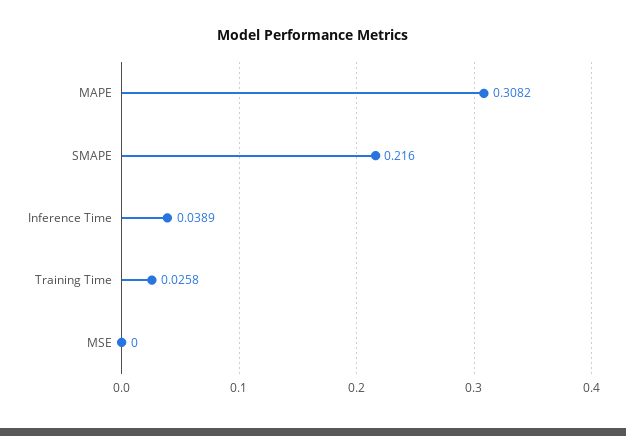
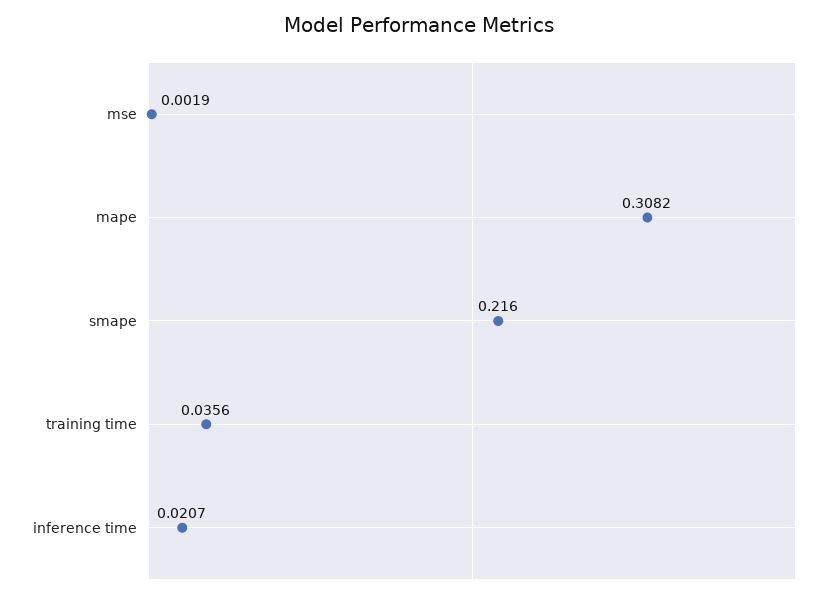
Inference Time: 0.0389 -> 0.0207
Training Time: 0.0258 -> 0.0356
MSE: 0 -> 0.0019

